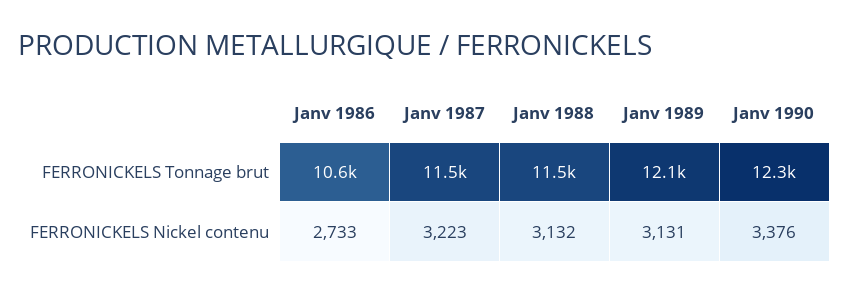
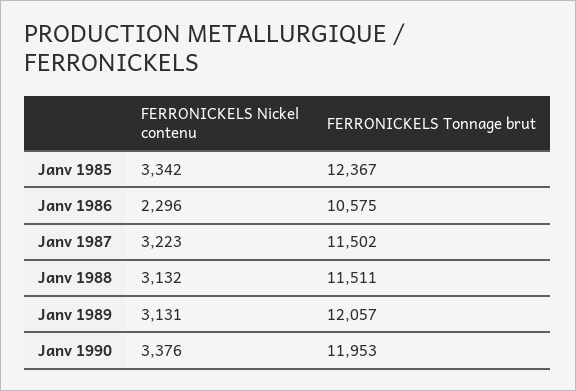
Janv 1990, FERRONICKELS Tonnage brut: 12300 -> 11953
Janv 1986, FERRONICKELS Nickel contenu: 2733 -> 2296
Janv 1985, FERRONICKELS Nickel contenu: none -> 3342
Janv 1985, FERRONICKELS Tonnage brut: none -> 12367

